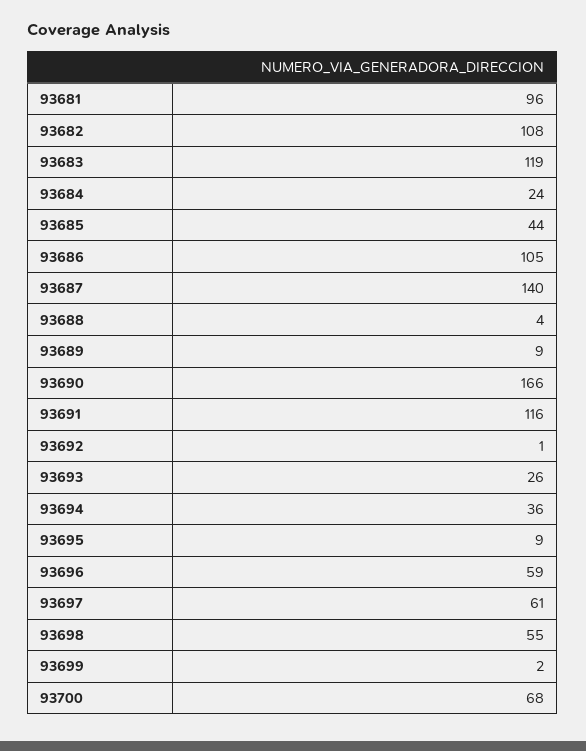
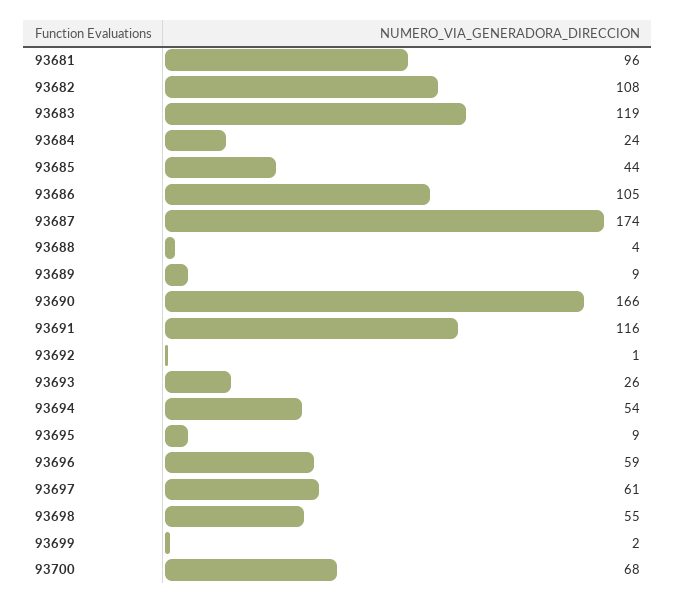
93687: 140 -> 174
93694: 36 -> 54

